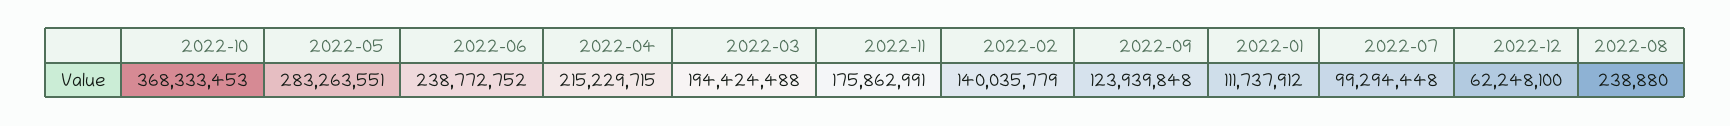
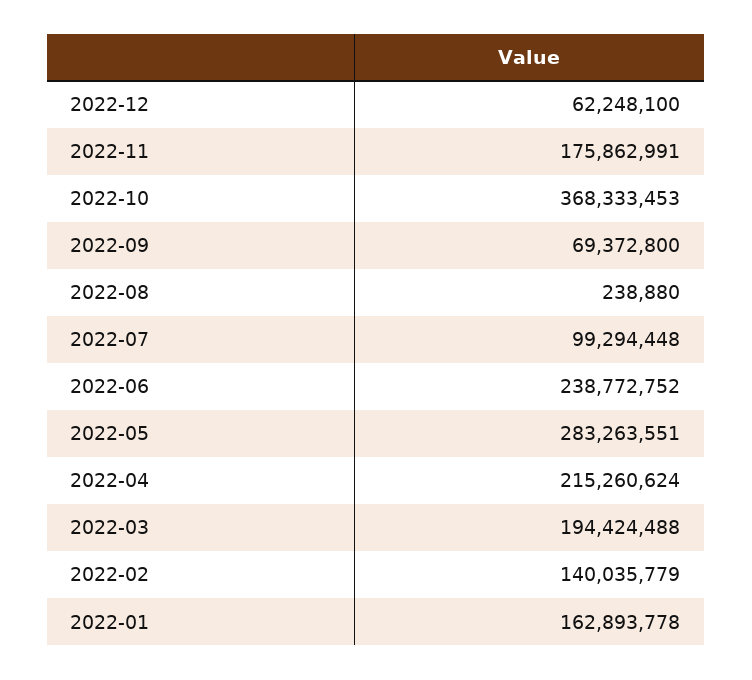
2022-04: 215229715 -> 215260624
2022-09: 123939848 -> 69372800
2022-01: 111737912 -> 162893778

